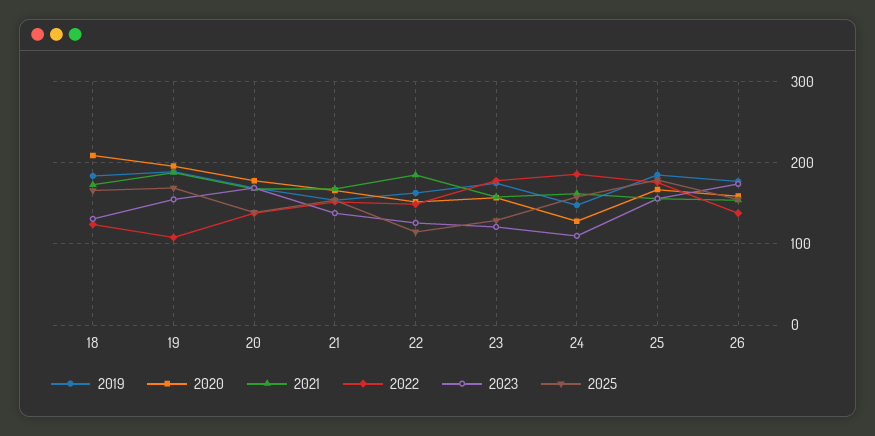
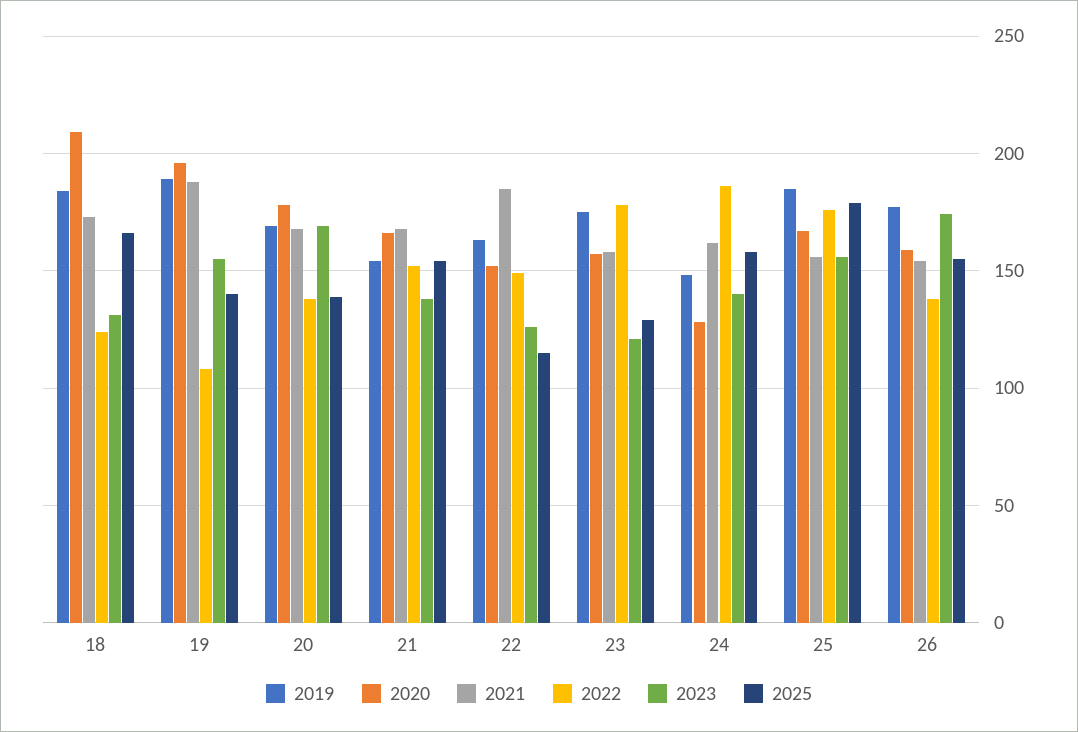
2025, 19: 170 -> 140
2023, 24: 110 -> 140

